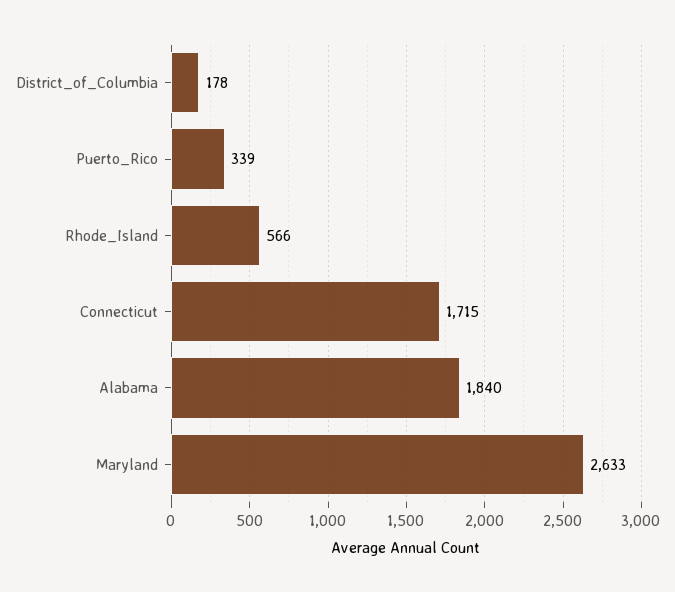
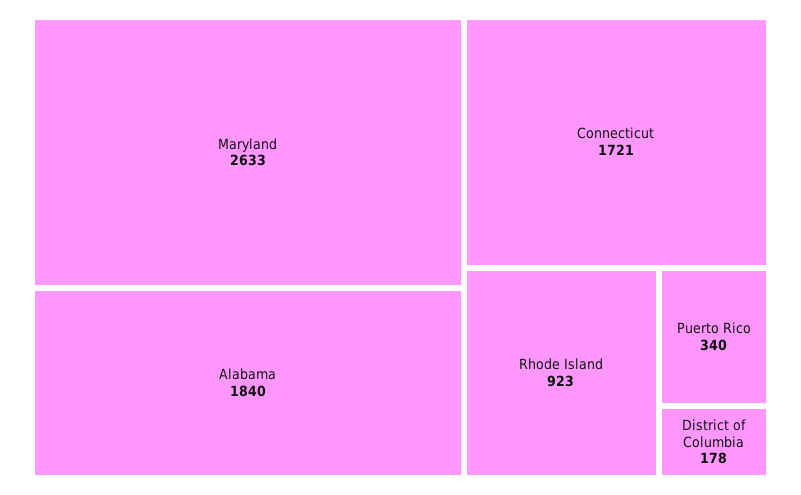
Puerto_Rico: 339 -> 340
Rhode_Island: 566 -> 923
Connecticut: 1715 -> 1721

